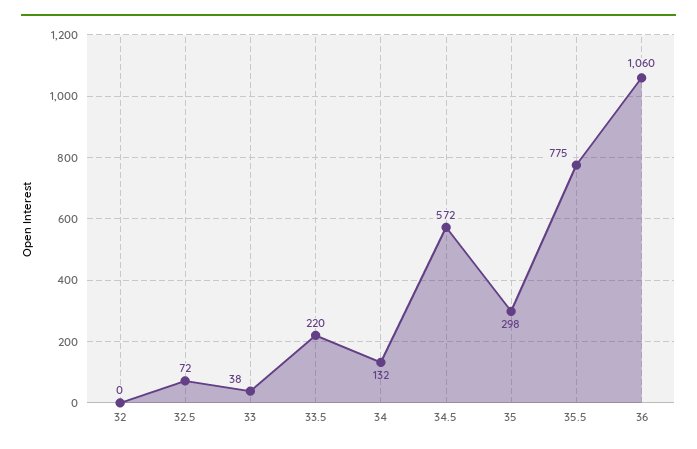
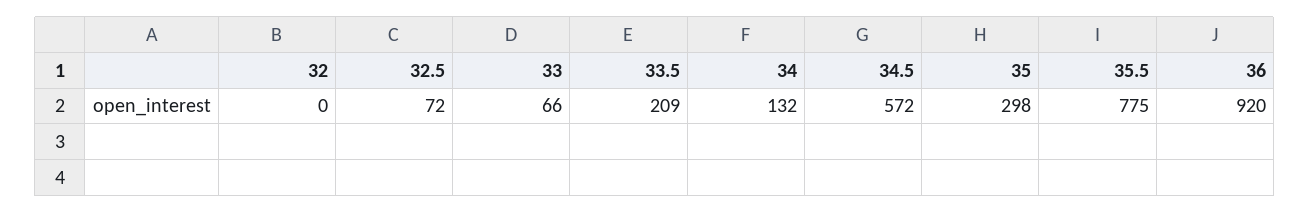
33: 38 -> 66
33.5: 220 -> 209
36: 1060 -> 920

